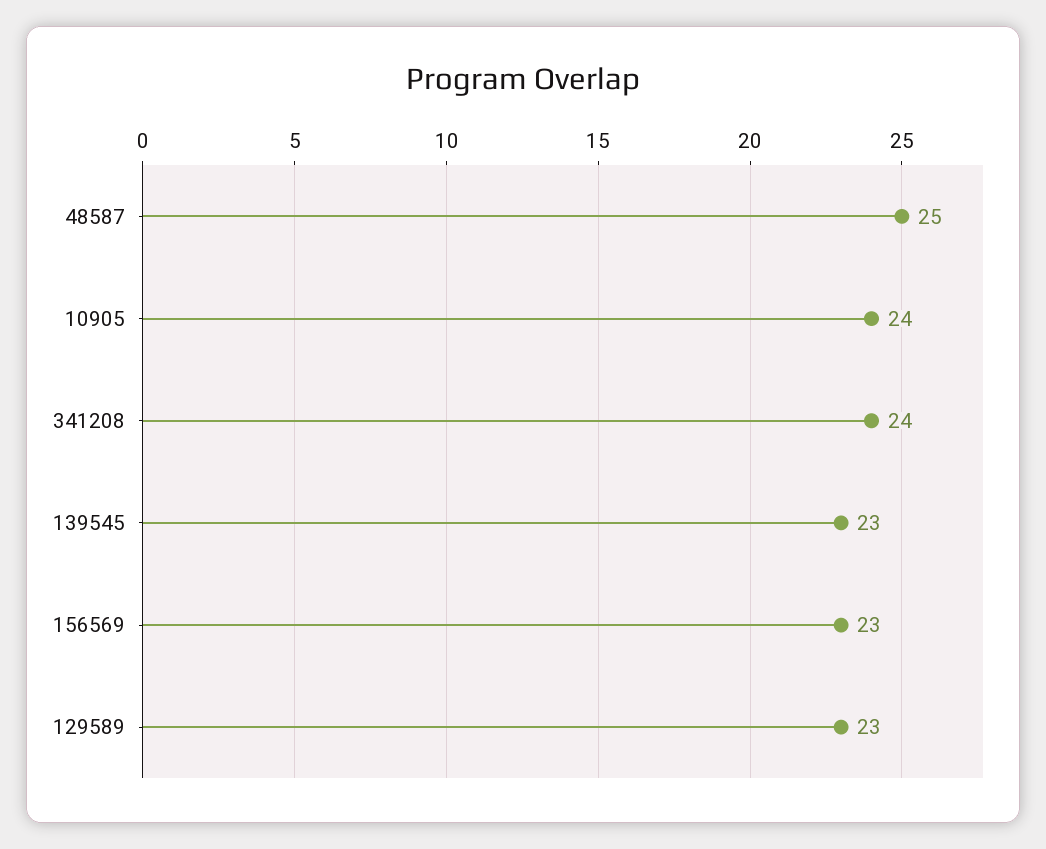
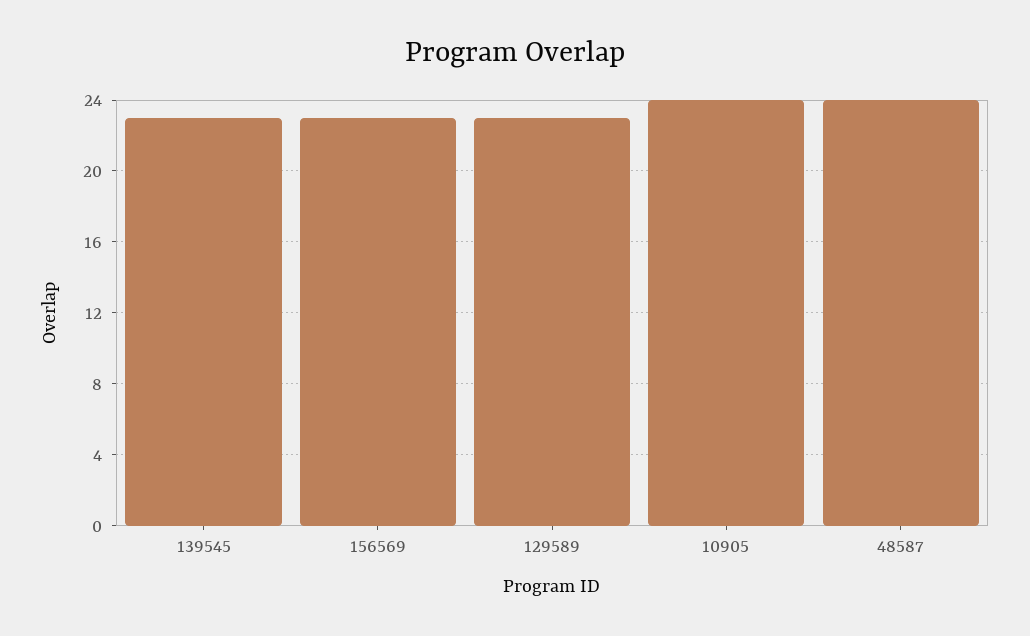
48587: 25 -> 24
341208: 24 -> none

